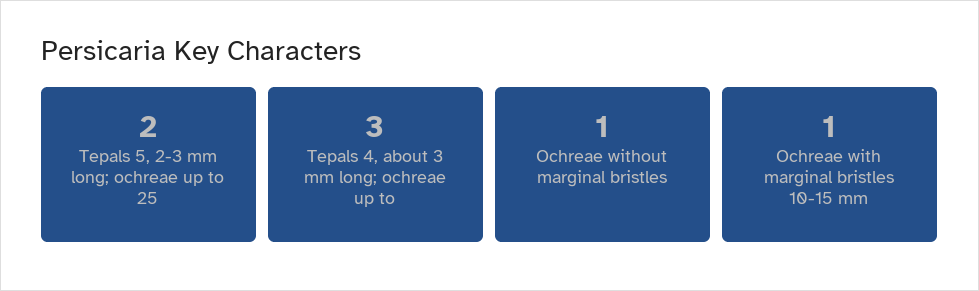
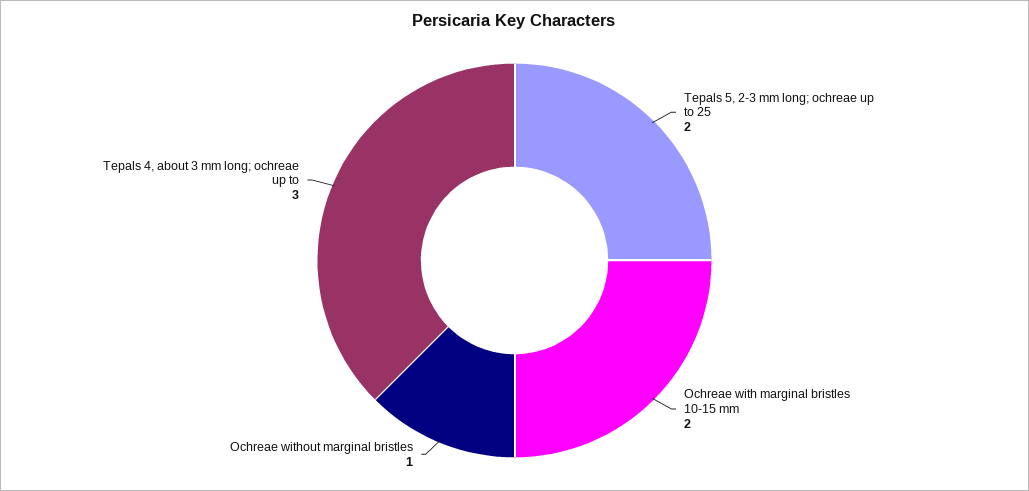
Ochreae with marginal bristles 10-15 mm: 1 -> 2

